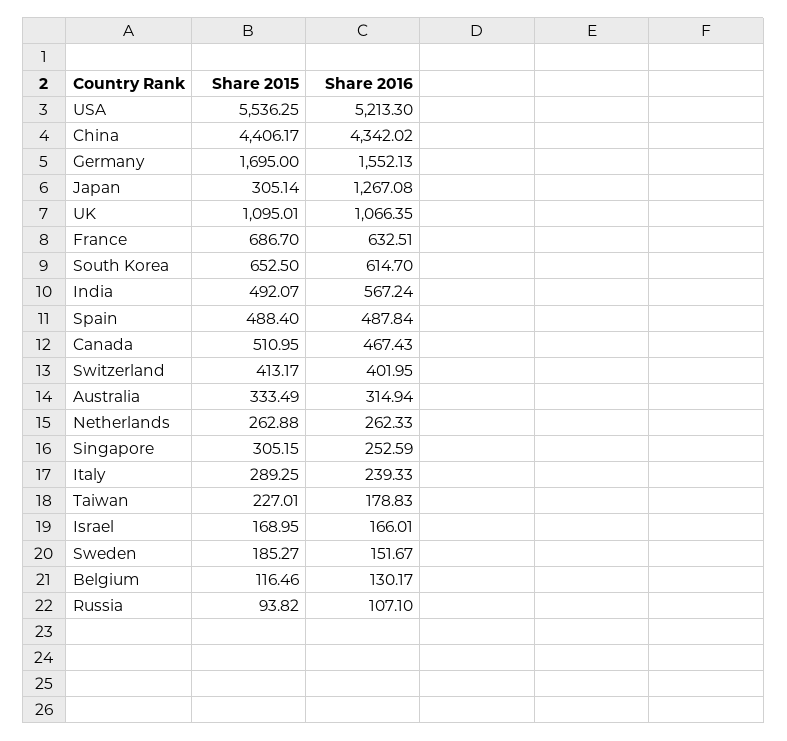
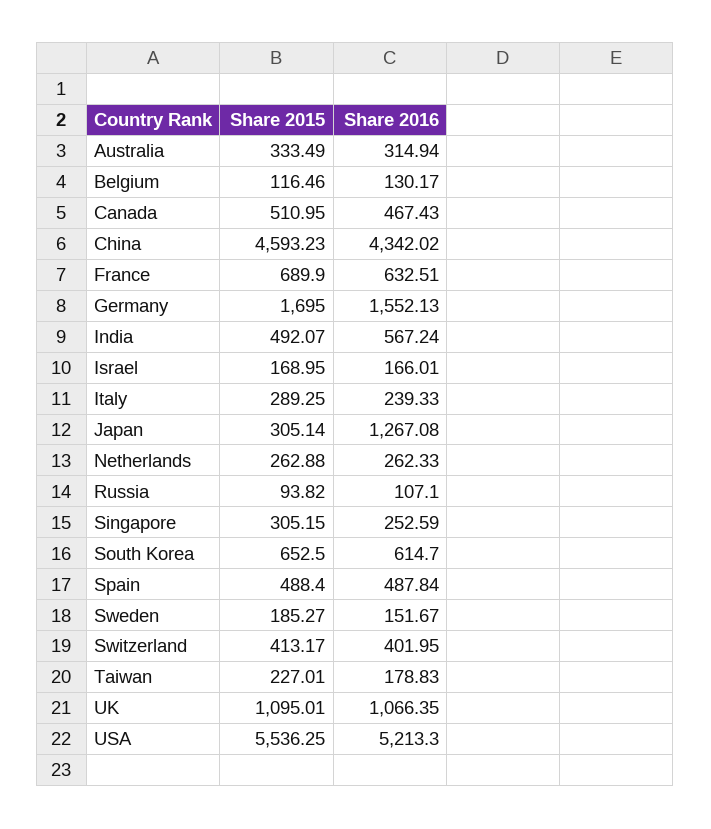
Share 2015, China: 4406.17 -> 4593.23
Share 2015, France: 686.7 -> 689.9

